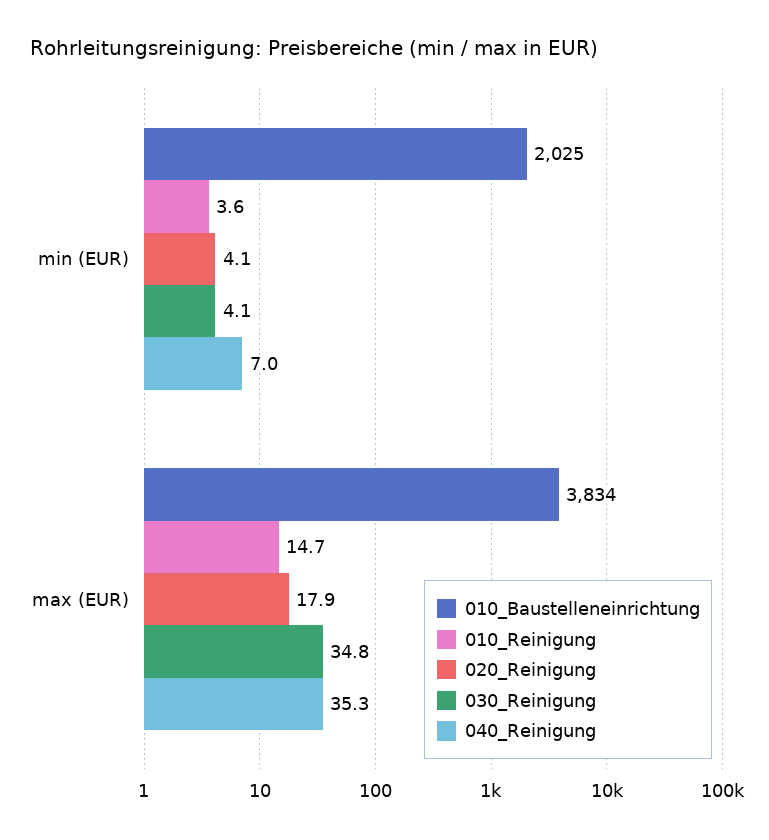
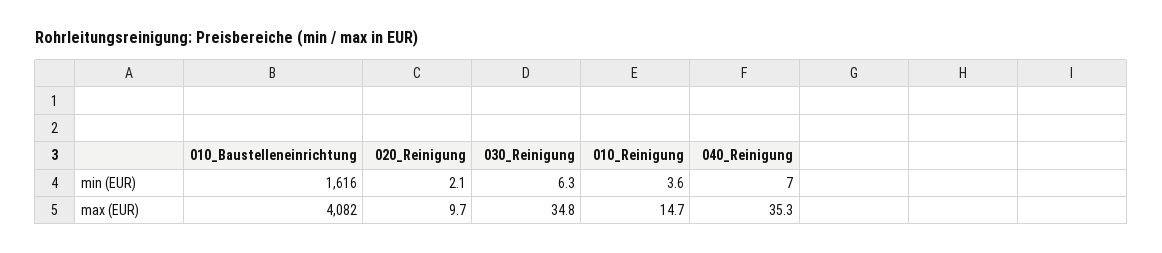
010_Baustelleneinrichtung, min (EUR): 2025 -> 1616
020_Reinigung, min (EUR): 4.1 -> 2.1
030_Reinigung, min (EUR): 4.1 -> 6.3
010_Baustelleneinrichtung, max (EUR): 3834 -> 4082
020_Reinigung, max (EUR): 17.9 -> 9.7

